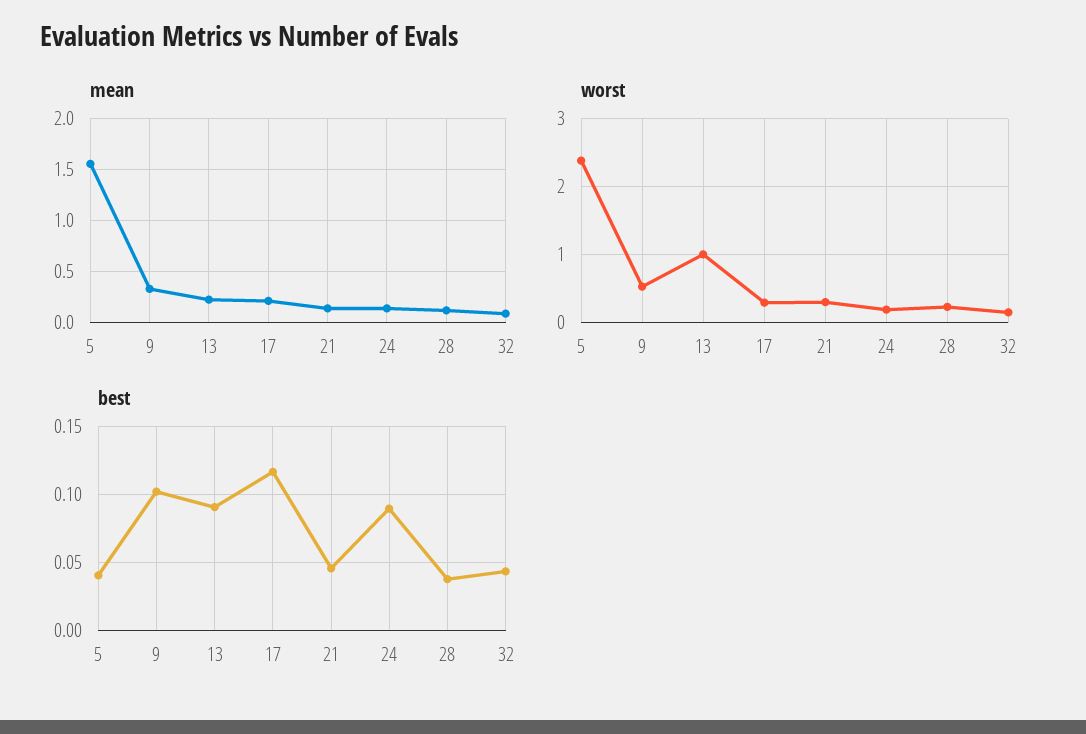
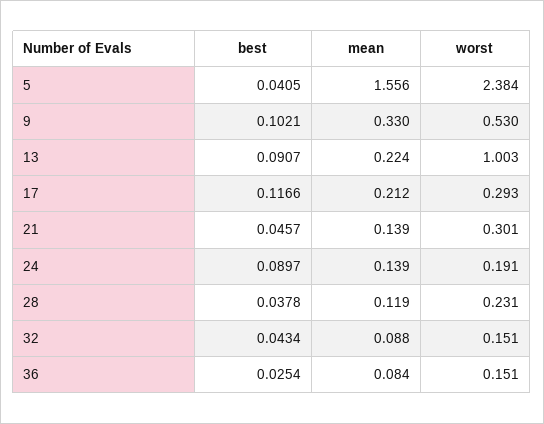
best, 36: none -> 0.0254
mean, 36: none -> 0.084
worst, 36: none -> 0.151

